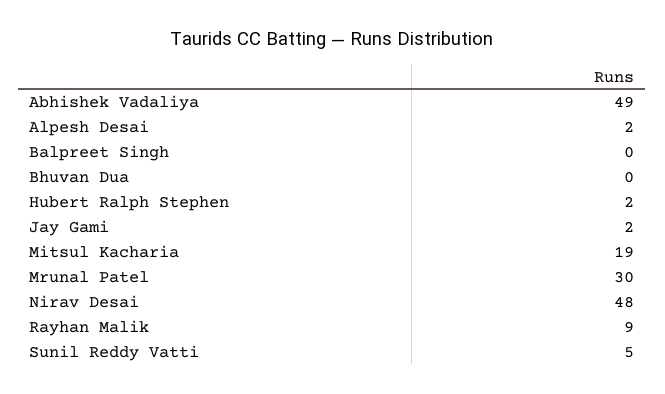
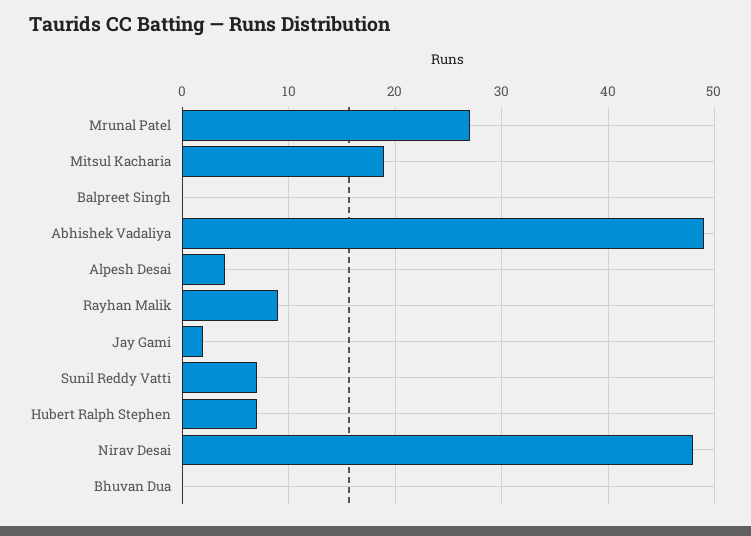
Alpesh Desai: 2 -> 4
Hubert Ralph Stephen: 2 -> 7
Mrunal Patel: 30 -> 27
Sunil Reddy Vatti: 5 -> 7

